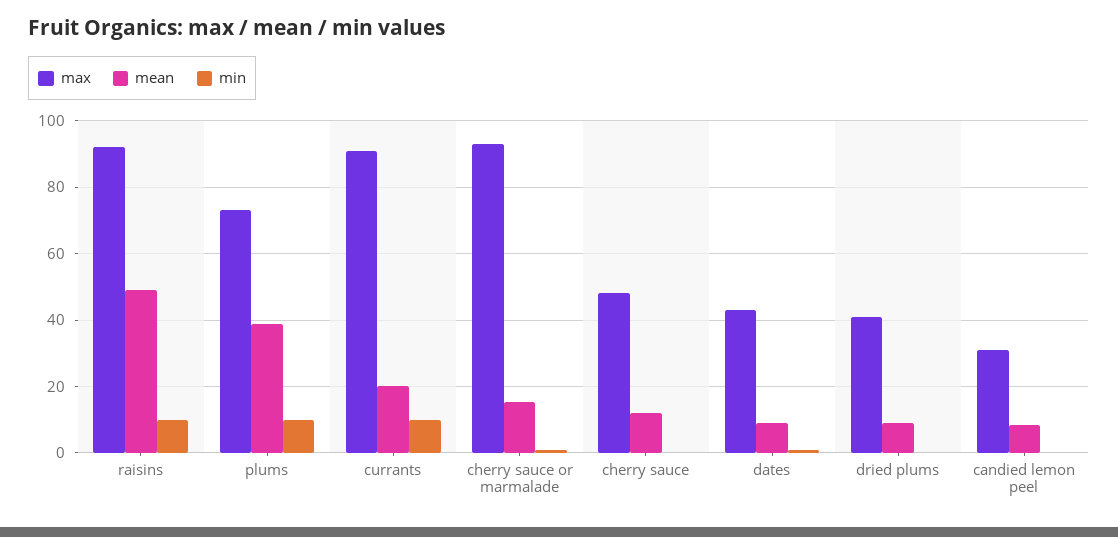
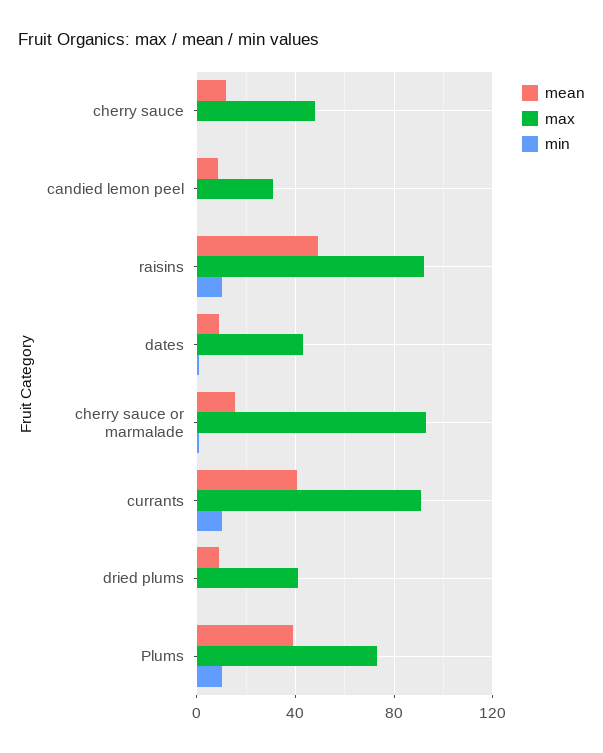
mean, currants: 20 -> 40

